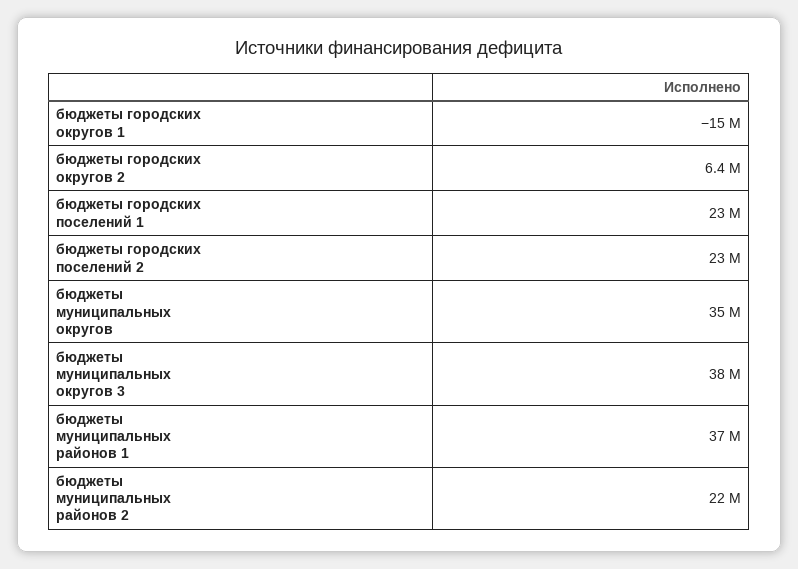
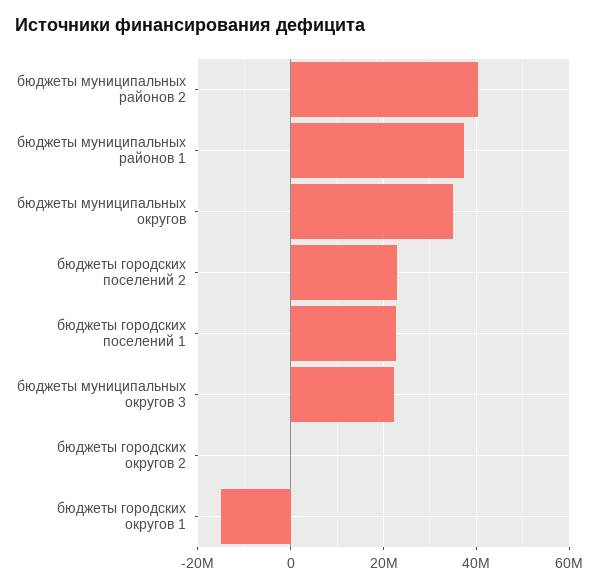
бюджеты городских округов 2: 6400000 -> 0
бюджеты муниципальных округов 3: 38000000 -> 22000000
бюджеты муниципальных районов 2: 22000000 -> 40000000

